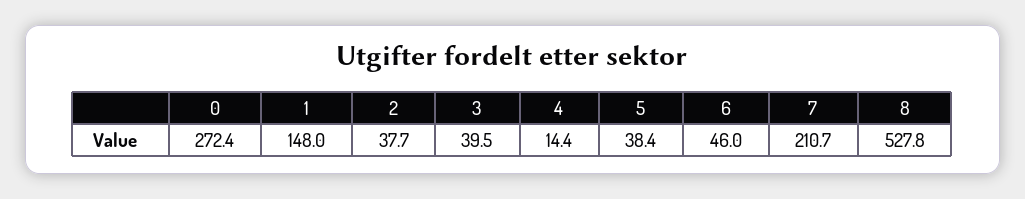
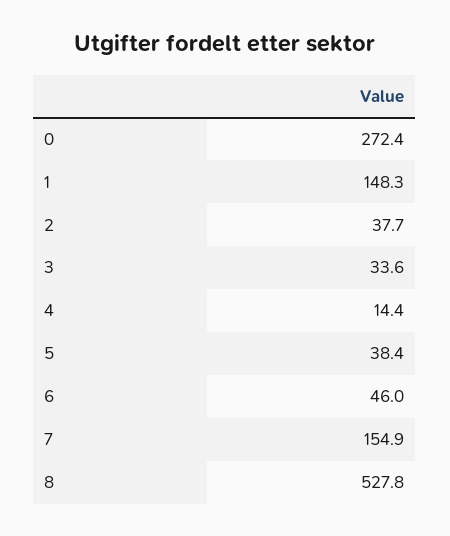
1: 148 -> 148.3
3: 39.5 -> 33.6
7: 210.7 -> 154.9

